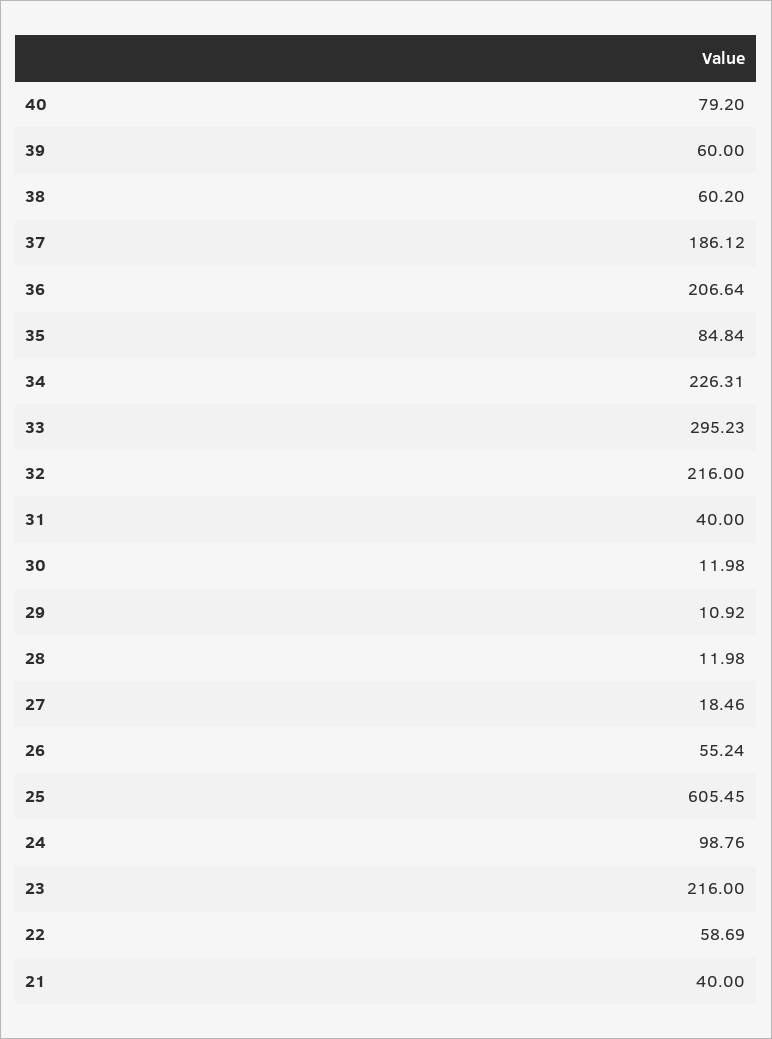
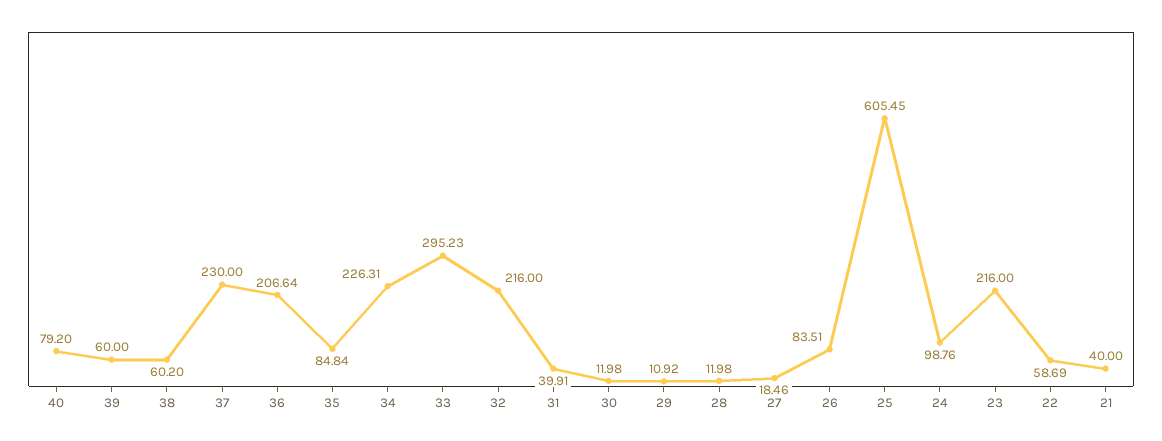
37: 186.12 -> 230
31: 40 -> 39.91
26: 55.24 -> 83.51

